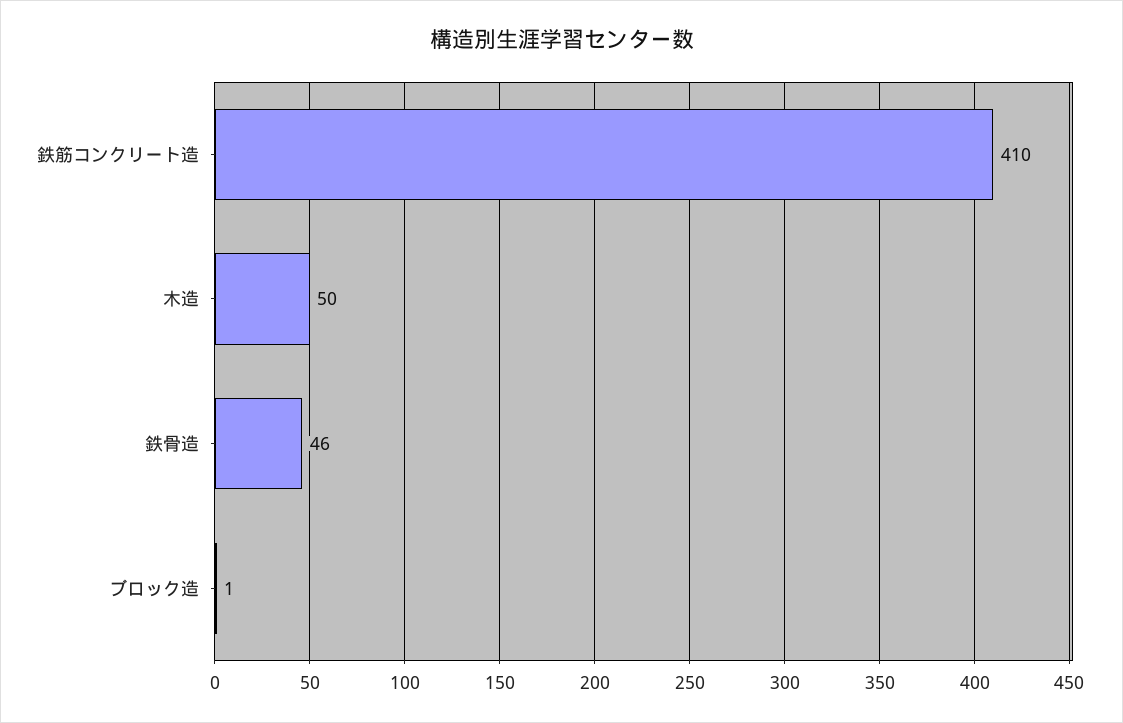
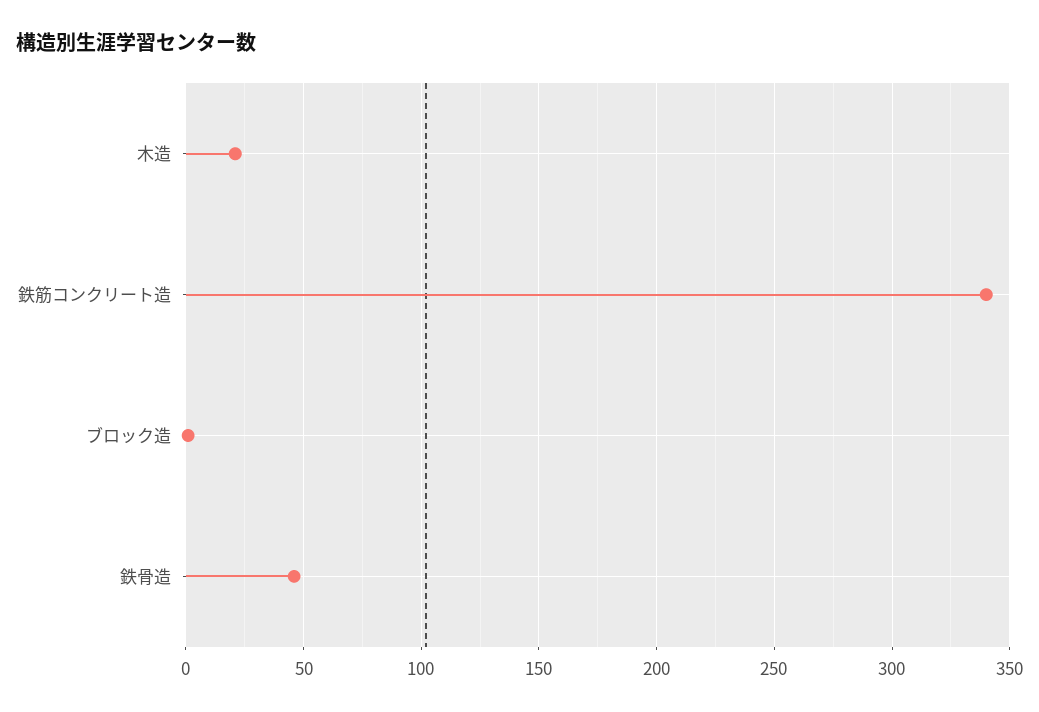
鉄筋コンクリート造: 410 -> 340
木造: 50 -> 20

